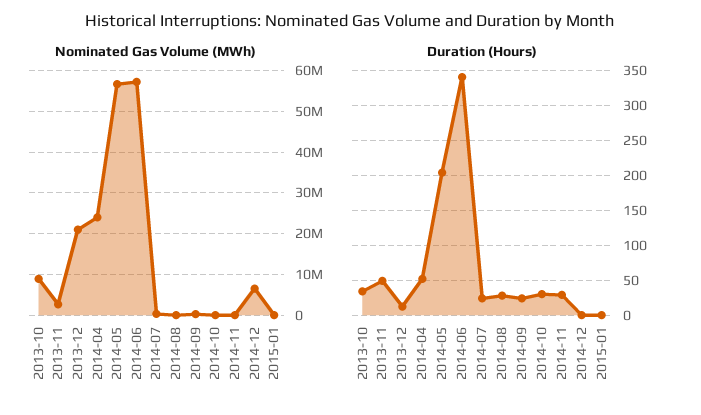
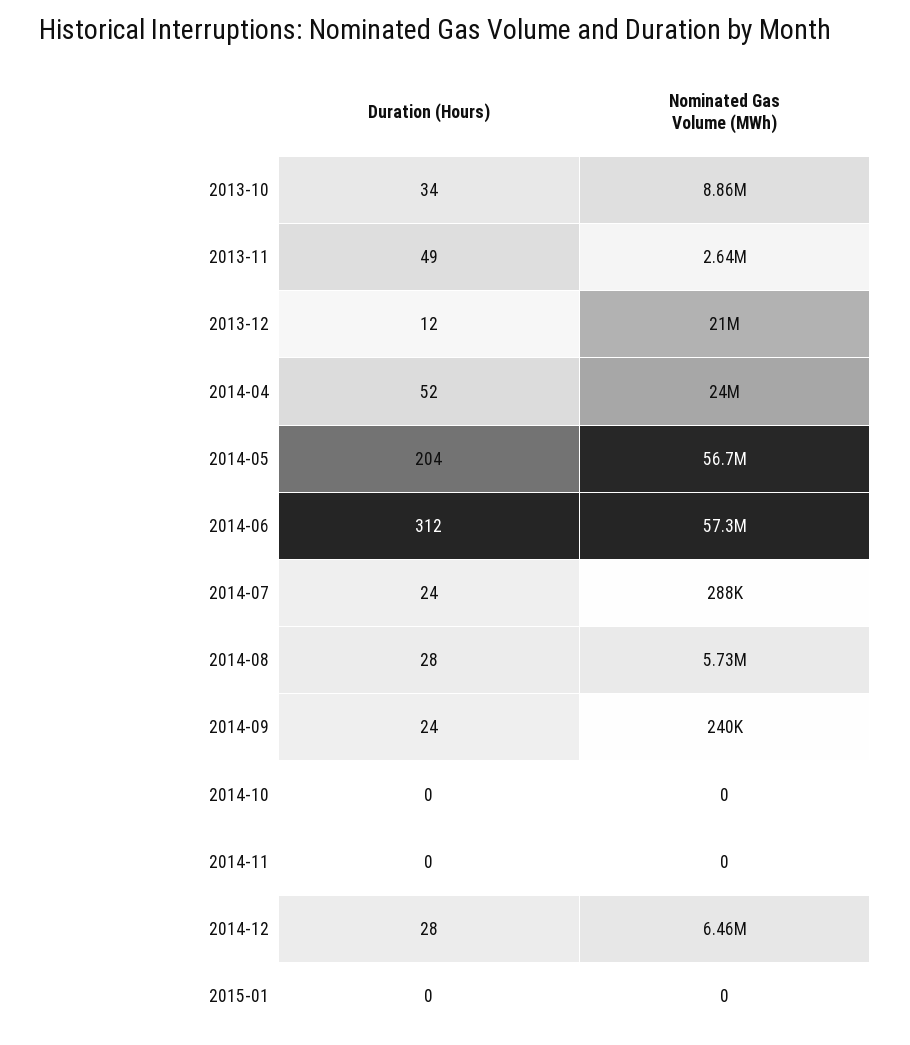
Nominated Gas Volume (MWh), 2014-08: 0 -> 5730000
Duration (Hours), 2014-06: 340 -> 312
Duration (Hours), 2014-10: 30 -> 0
Duration (Hours), 2014-11: 30 -> 0
Duration (Hours), 2014-12: 0 -> 28

